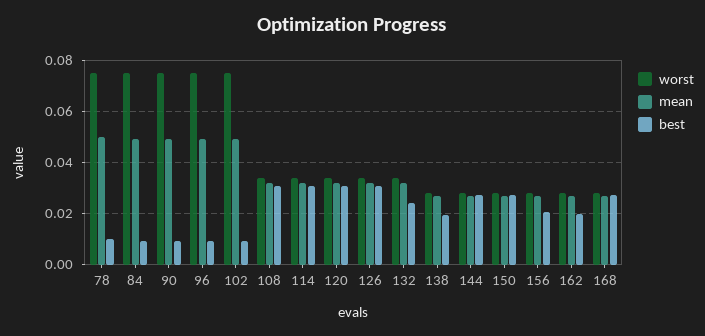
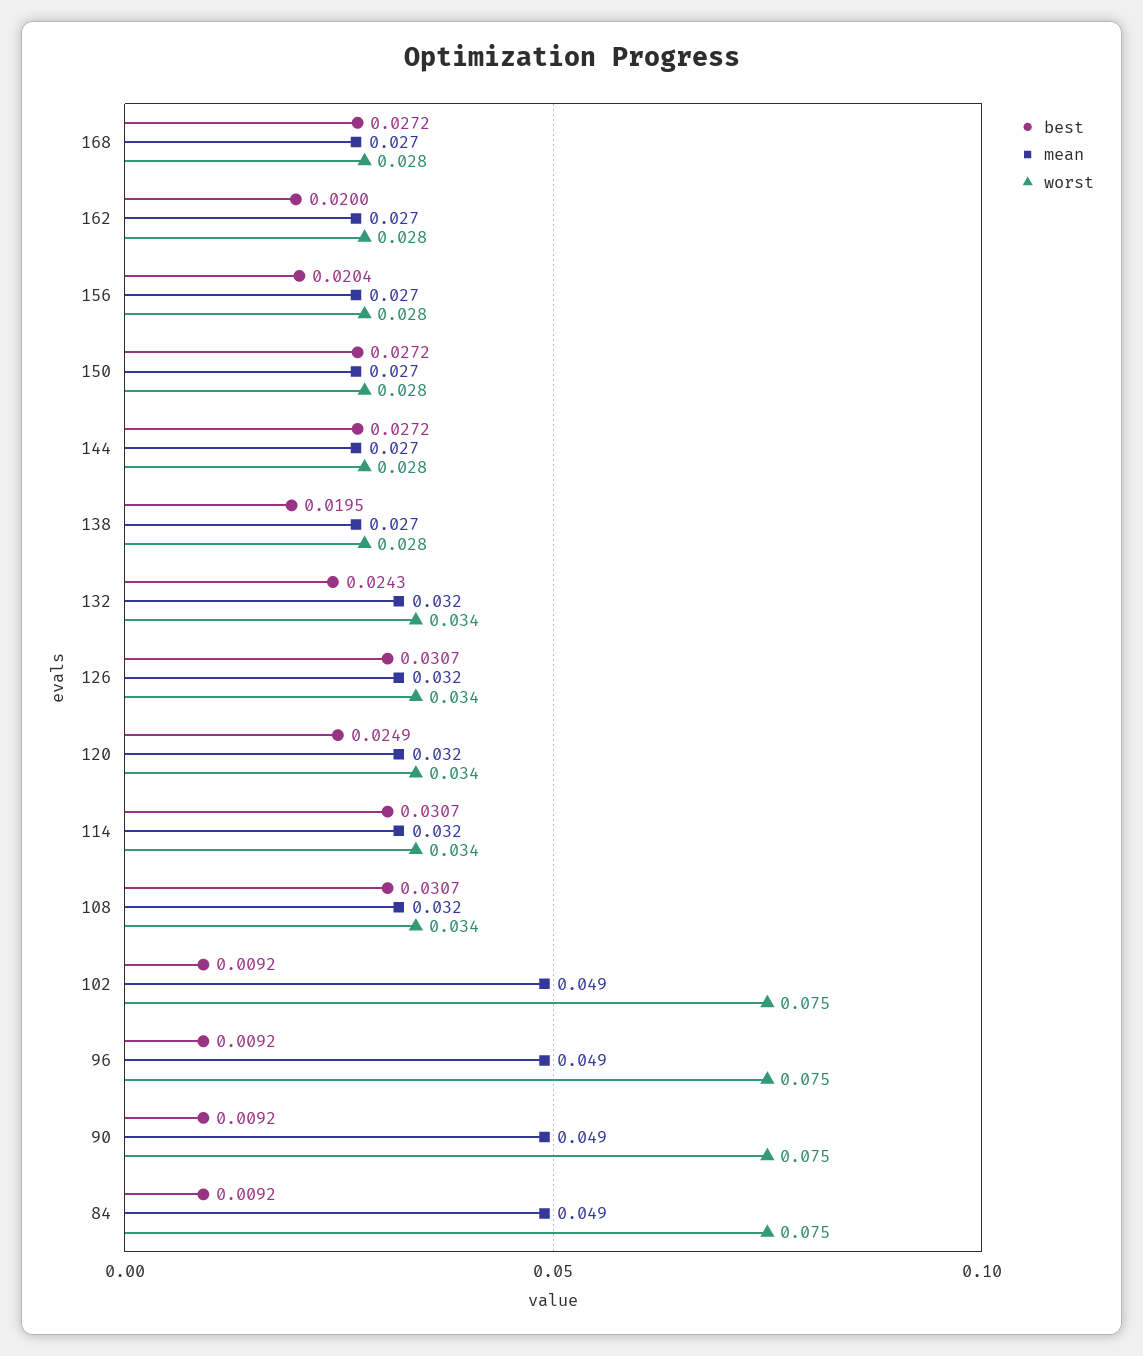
worst, 78: 0.075 -> none
mean, 78: 0.05 -> none
best, 78: 0.01 -> none
best, 120: 0.03 -> 0.0249

